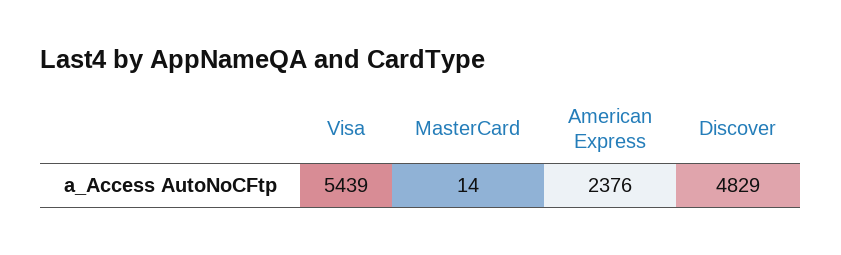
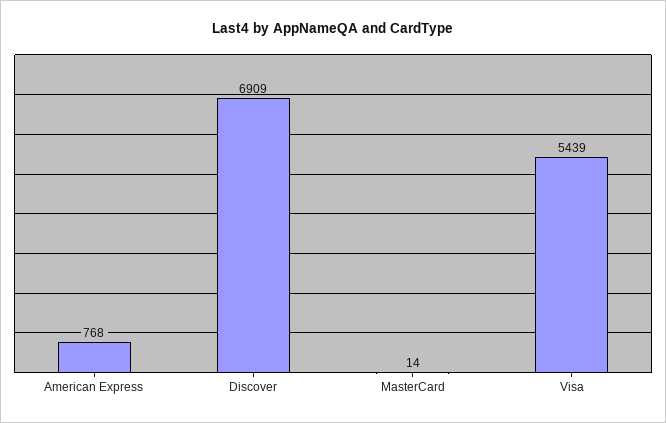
American Express: 2376 -> 768
Discover: 4829 -> 6909

